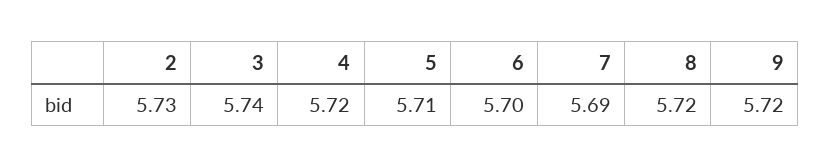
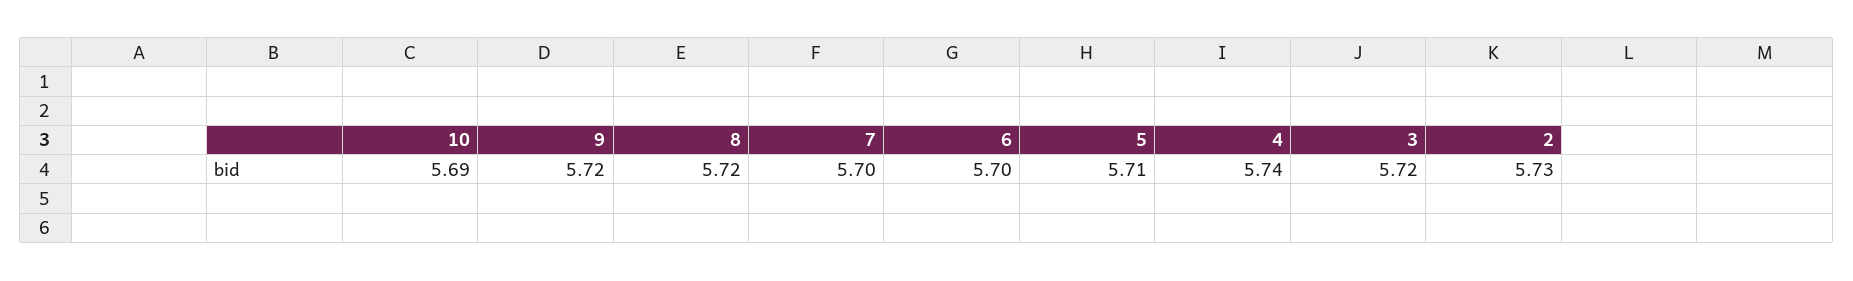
3: 5.74 -> 5.72
4: 5.72 -> 5.74
7: 5.69 -> 5.7
10: none -> 5.69

